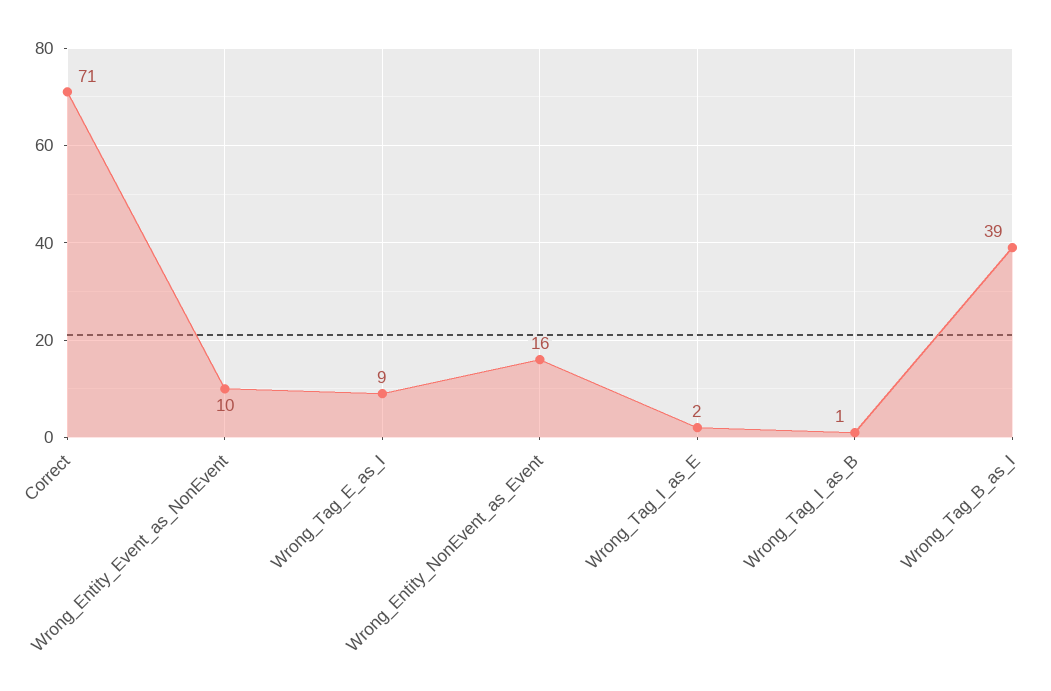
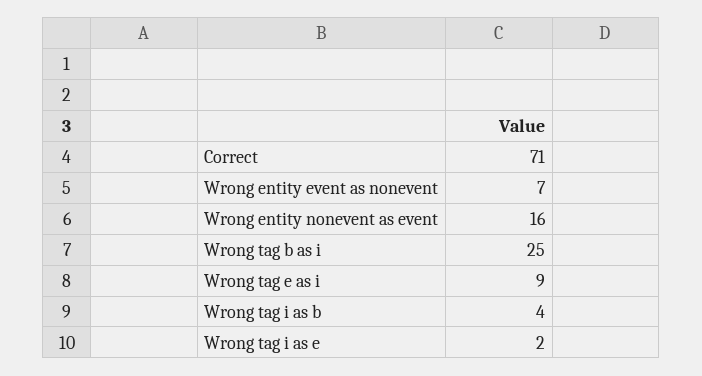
Wrong_Entity_Event_as_NonEvent: 10 -> 7
Wrong_Tag_I_as_B: 1 -> 4
Wrong_Tag_B_as_I: 39 -> 25

